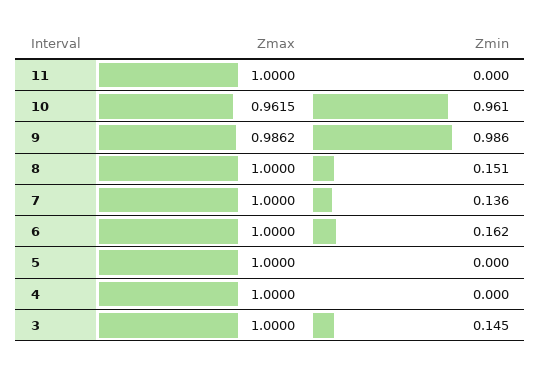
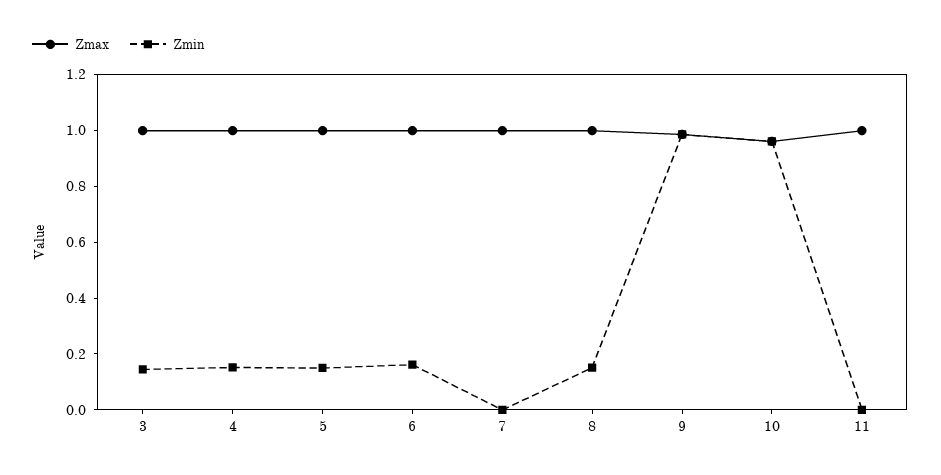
Zmin, 7: 0.136 -> 0
Zmin, 5: 0 -> 0.15
Zmin, 4: 0 -> 0.15

